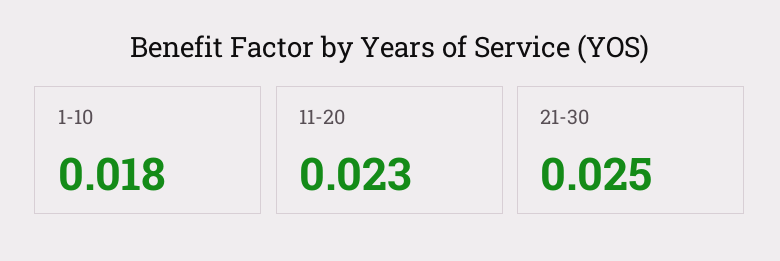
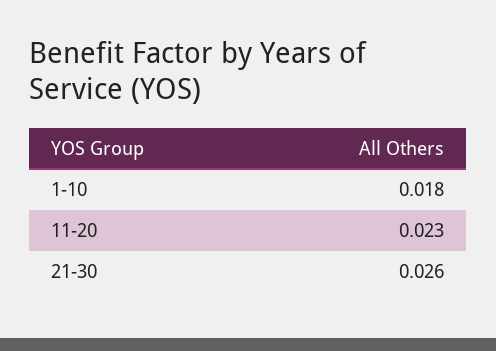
21-30: 0.025 -> 0.026

